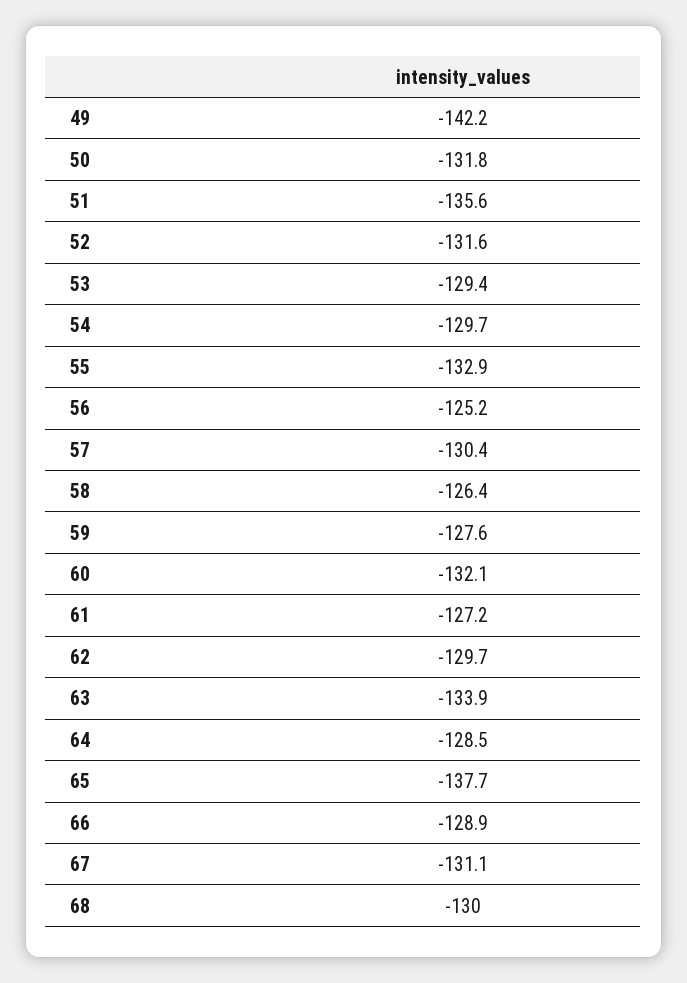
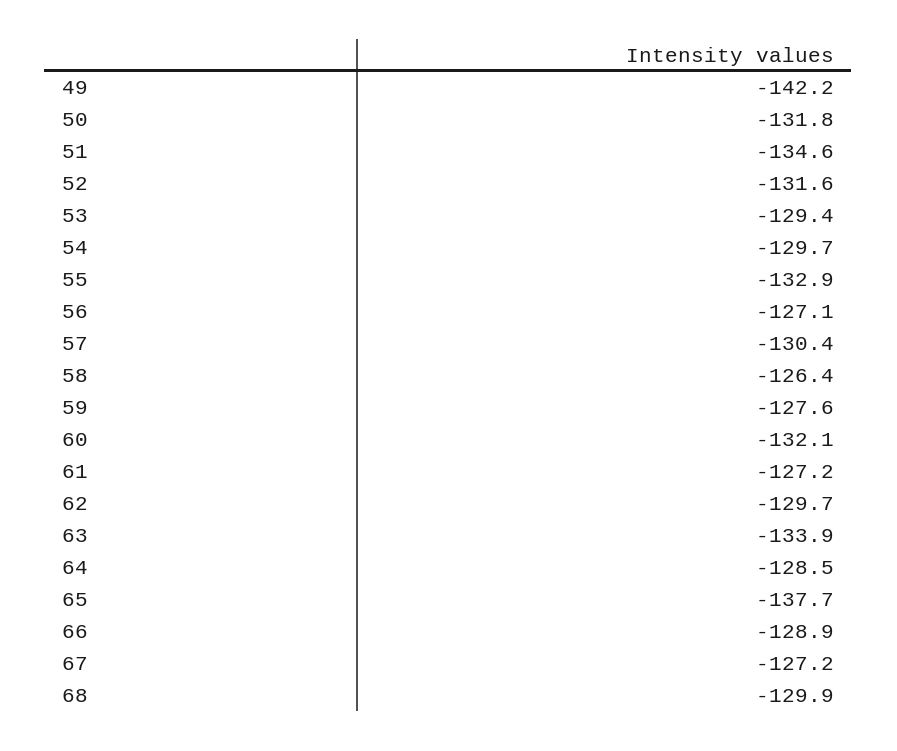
51: -135.6 -> -134.6
56: -125.2 -> -127.1
67: -131.1 -> -127.2
68: -130 -> -129.9

